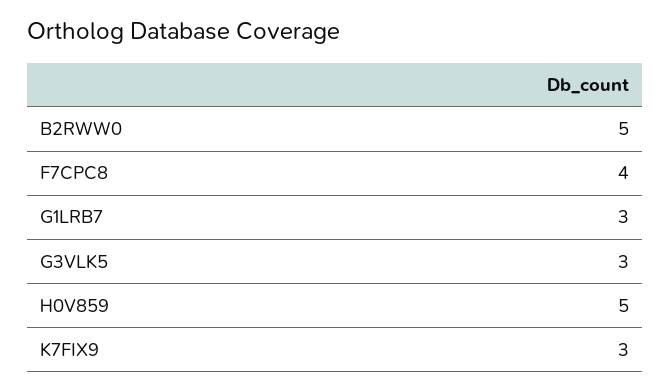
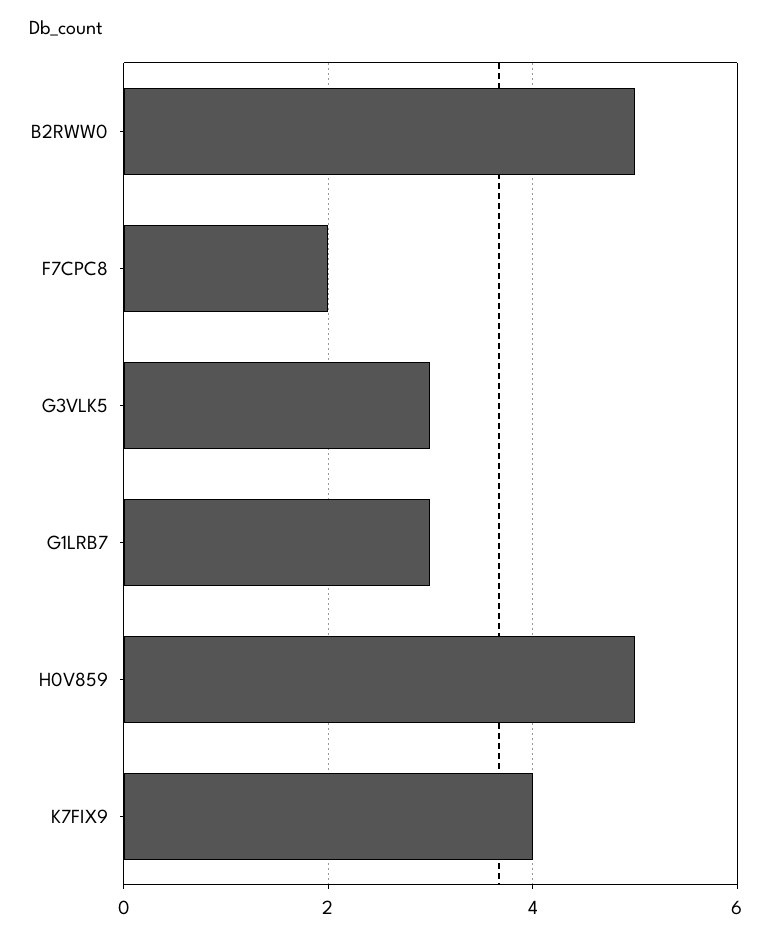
F7CPC8: 4 -> 2
K7FIX9: 3 -> 4

